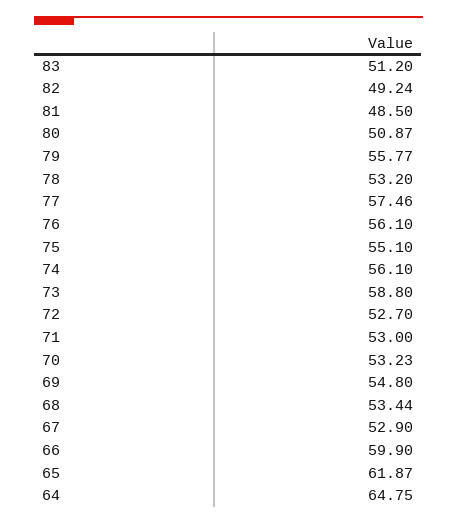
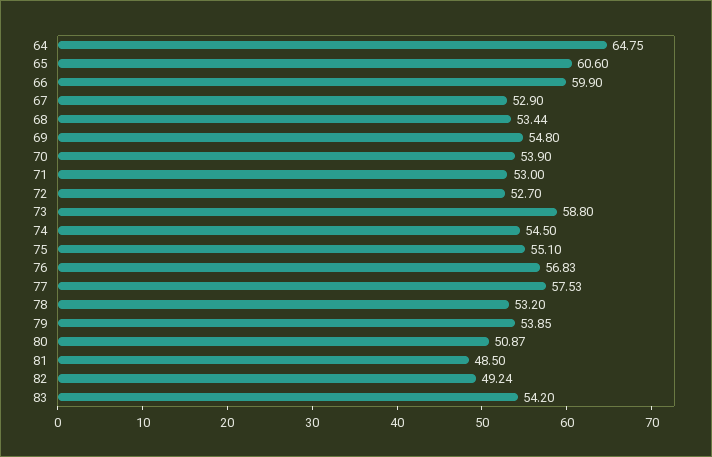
83: 51.2 -> 54.2
79: 55.77 -> 53.85
77: 57.46 -> 57.53
76: 56.1 -> 56.83
74: 56.1 -> 54.5
70: 53.23 -> 53.9
65: 61.87 -> 60.6

